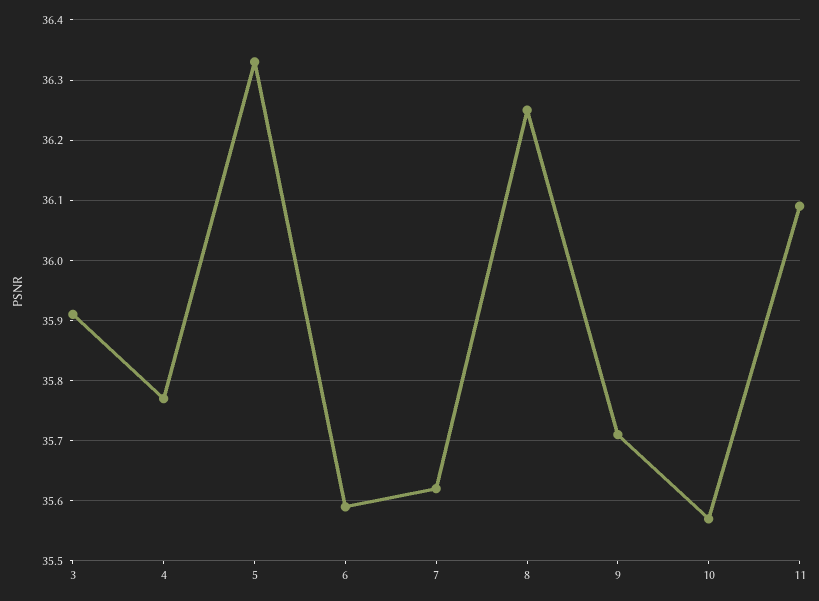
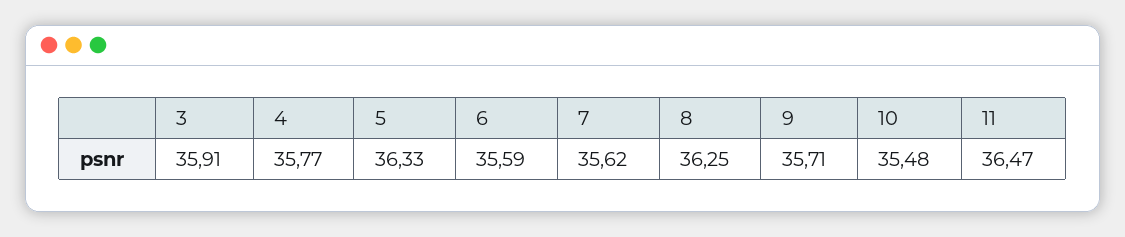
10: 35.57 -> 35.48
11: 36.09 -> 36.47

